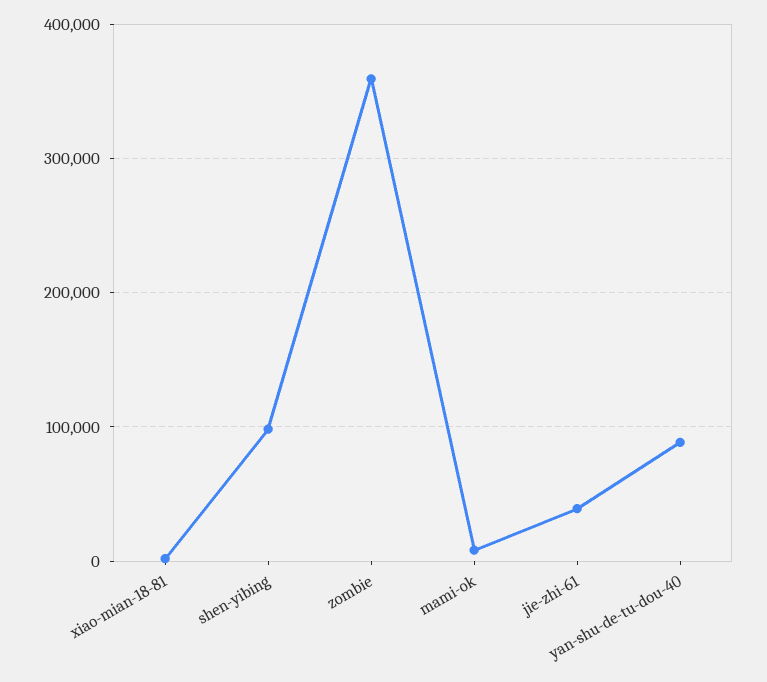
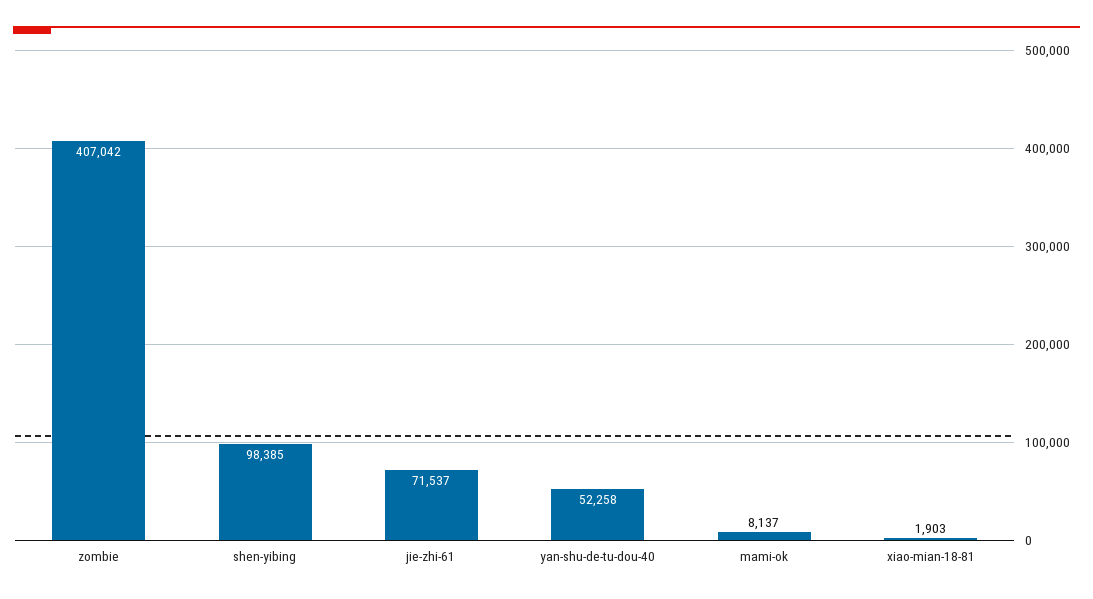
zombie: 360000 -> 407042
jie-zhi-61: 40000 -> 71537
yan-shu-de-tu-dou-40: 90000 -> 52258

